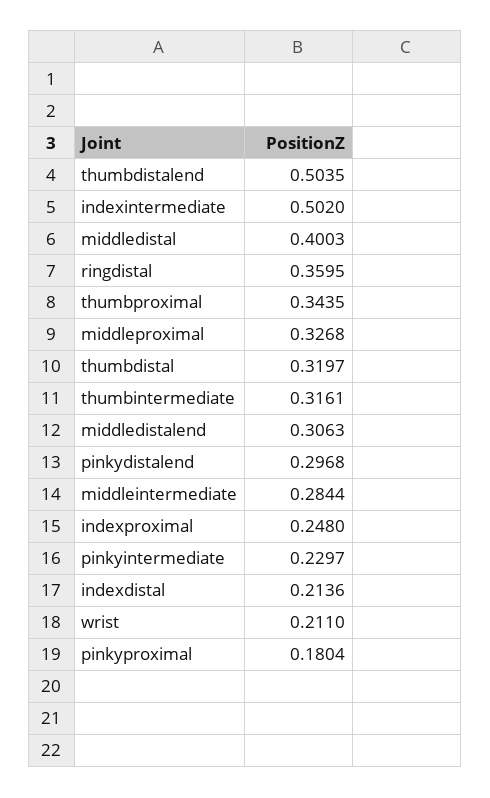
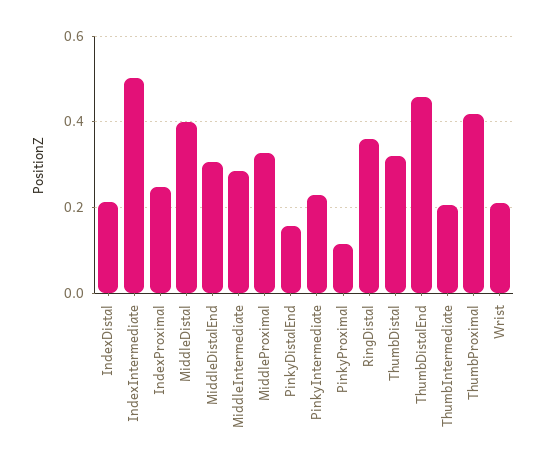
thumbdistalend: 0.5035 -> 0.46
thumbproximal: 0.3435 -> 0.42
thumbintermediate: 0.3161 -> 0.2
pinkydistalend: 0.2968 -> 0.16
pinkyproximal: 0.1804 -> 0.12

